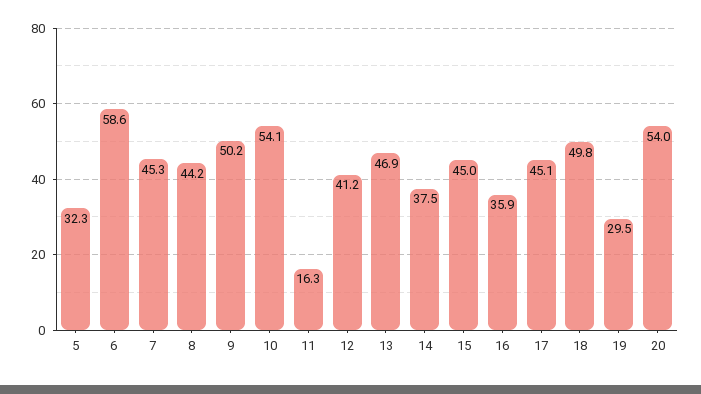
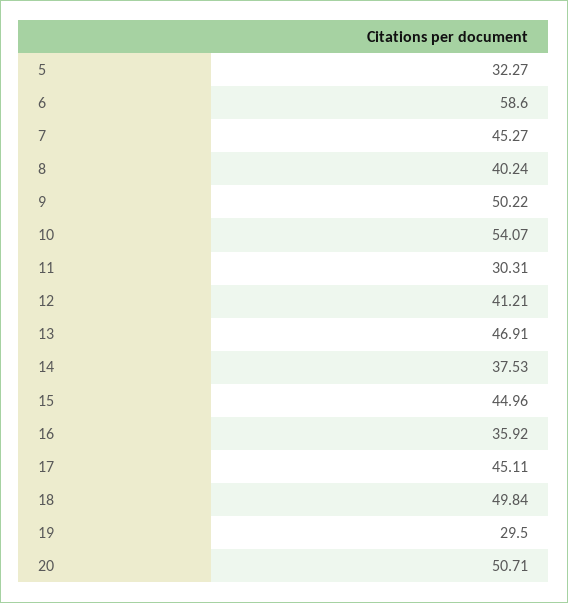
8: 44.2 -> 40.24
11: 16.3 -> 30.31
20: 54 -> 50.71

